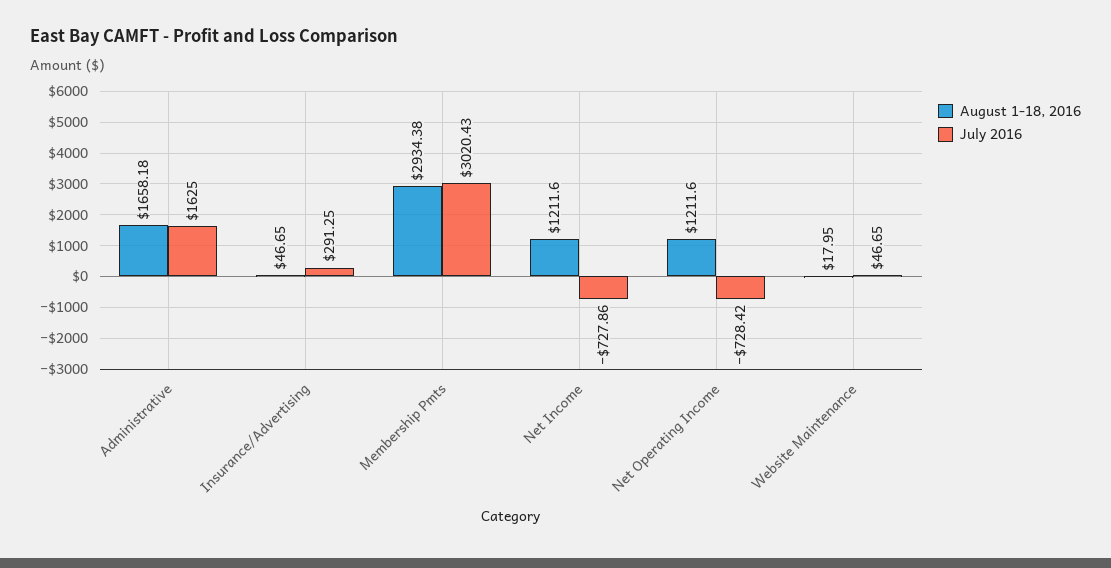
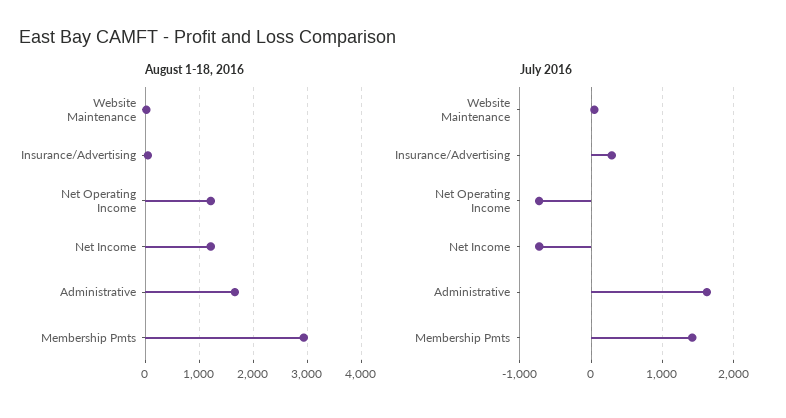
July 2016, Membership Pmts: 3020.43 -> 1400

